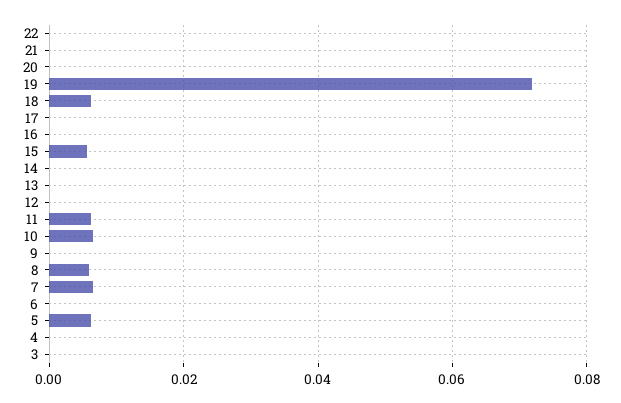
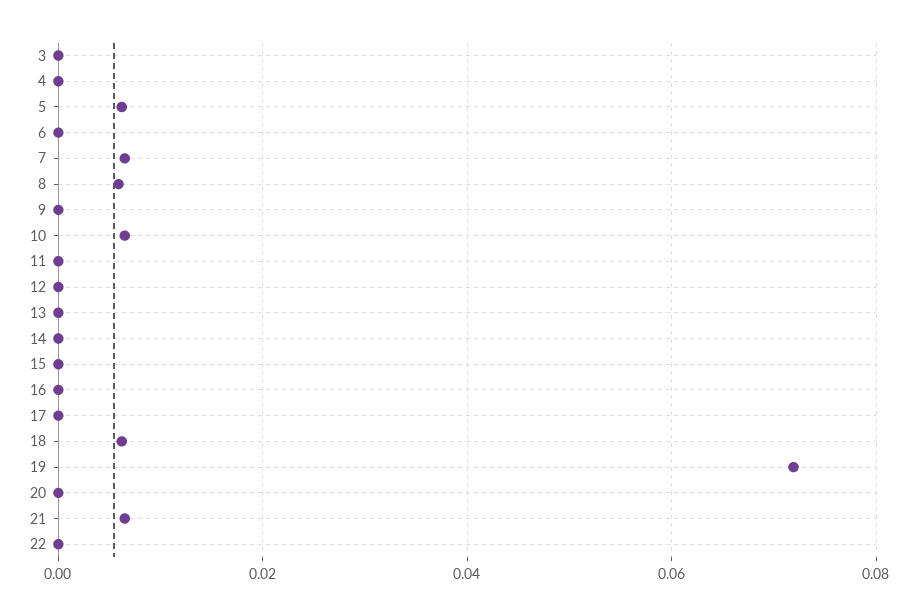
21: 0 -> 0.006
15: 0.006 -> 0
11: 0.006 -> 0

